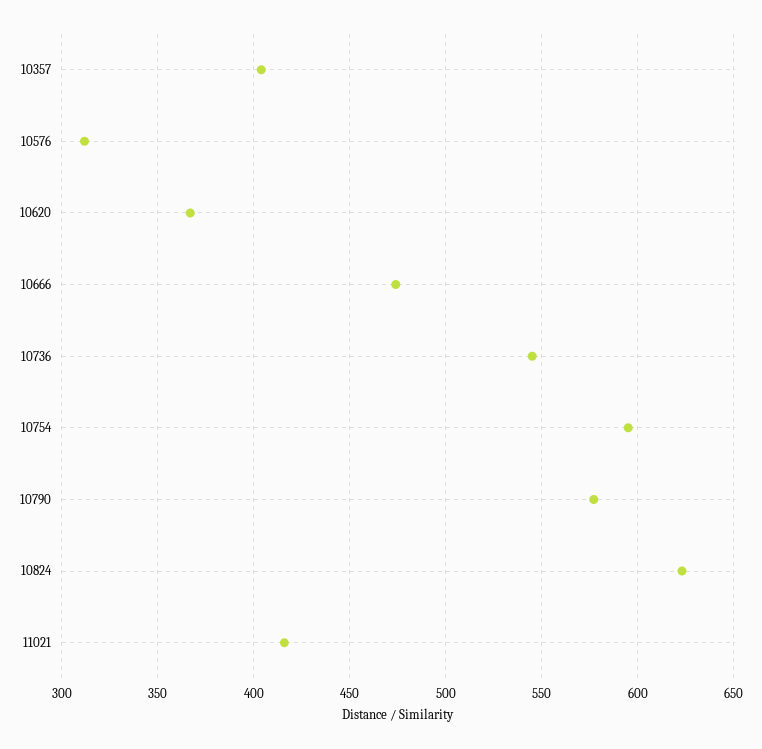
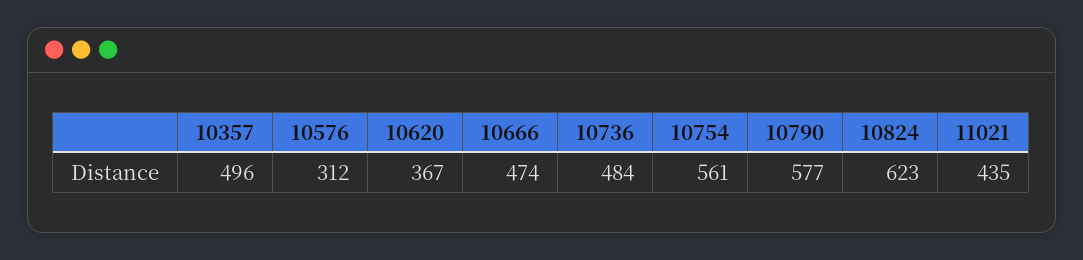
10357: 405 -> 496
10736: 545 -> 484
10754: 595 -> 561
11021: 415 -> 435

